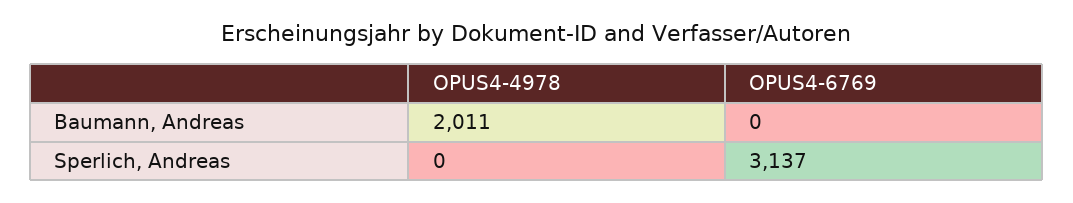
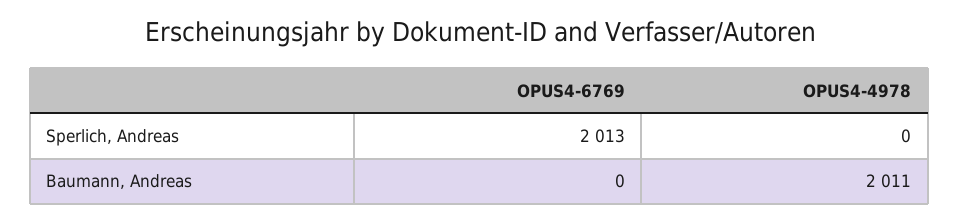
OPUS4-6769, Sperlich, Andreas: 3137 -> 2013

